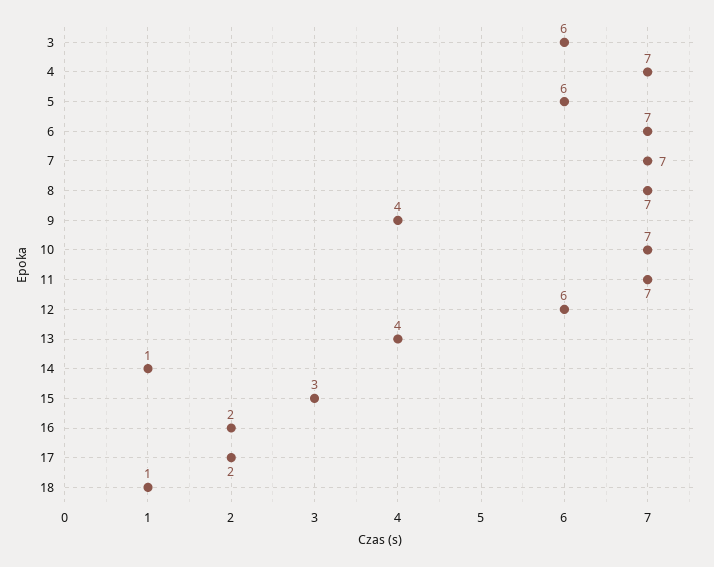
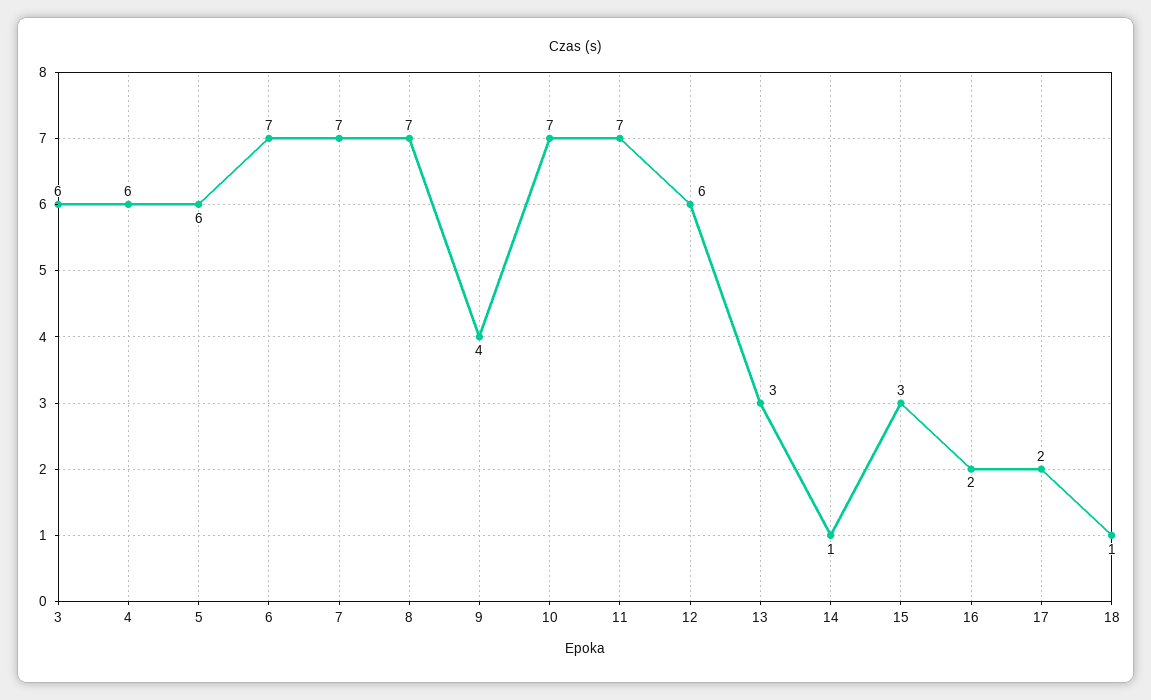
4: 7 -> 6
13: 4 -> 3

